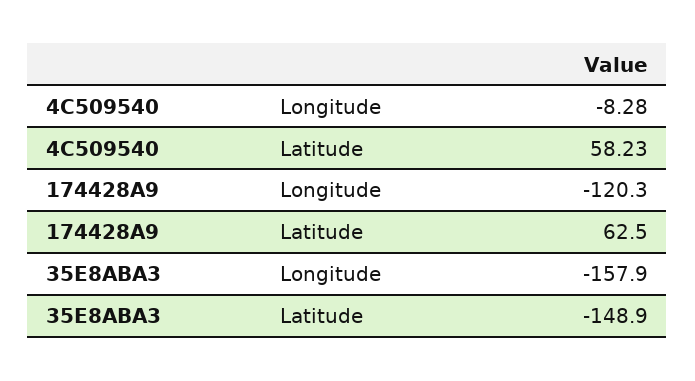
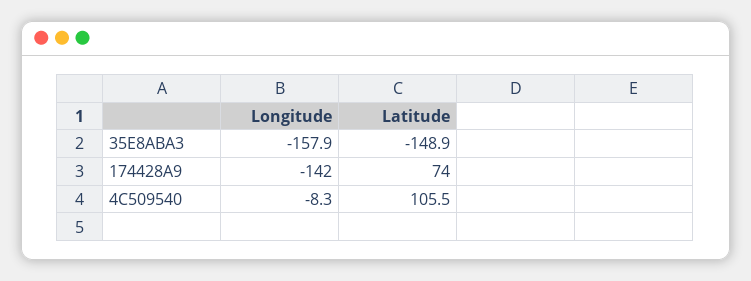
4C509540, Latitude: 58.23 -> 105.5
174428A9, Longitude: -120.3 -> -142
174428A9, Latitude: 62.5 -> 74

